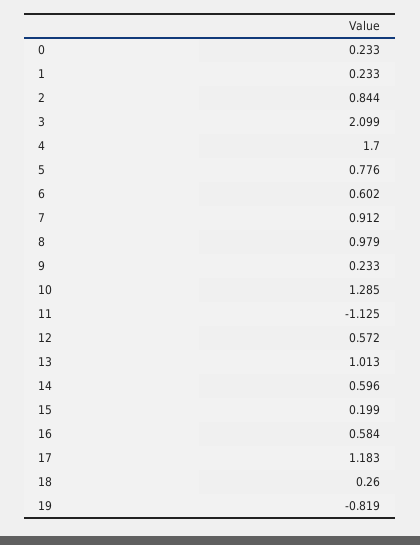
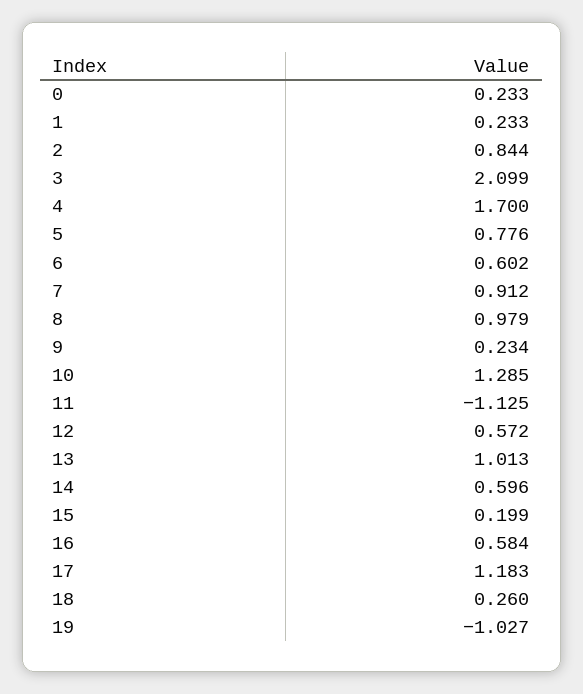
9: 0.233 -> 0.234
19: -0.819 -> -1.027

